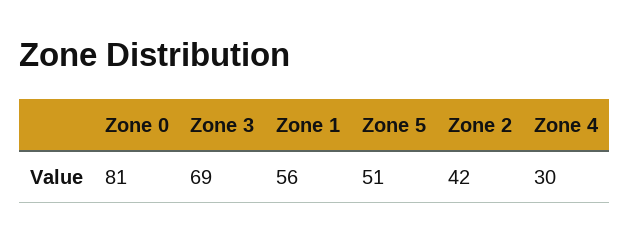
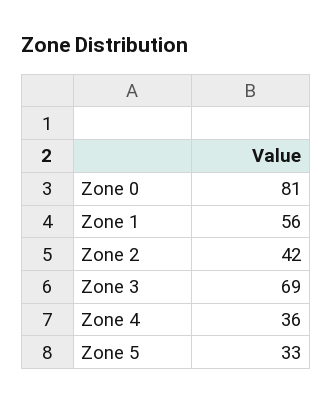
Zone 5: 51 -> 33
Zone 4: 30 -> 36

